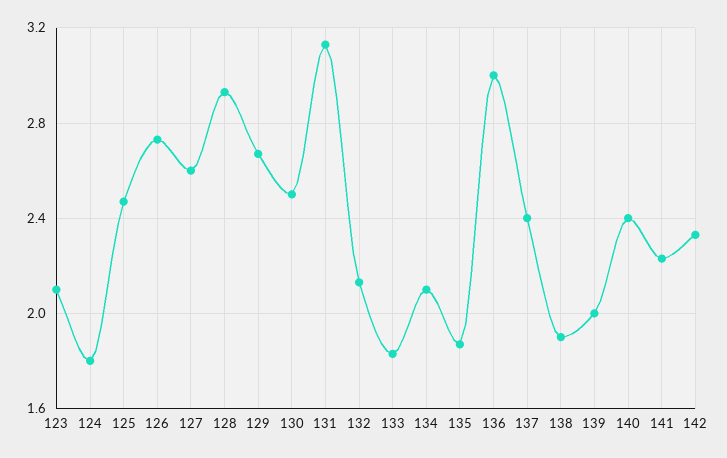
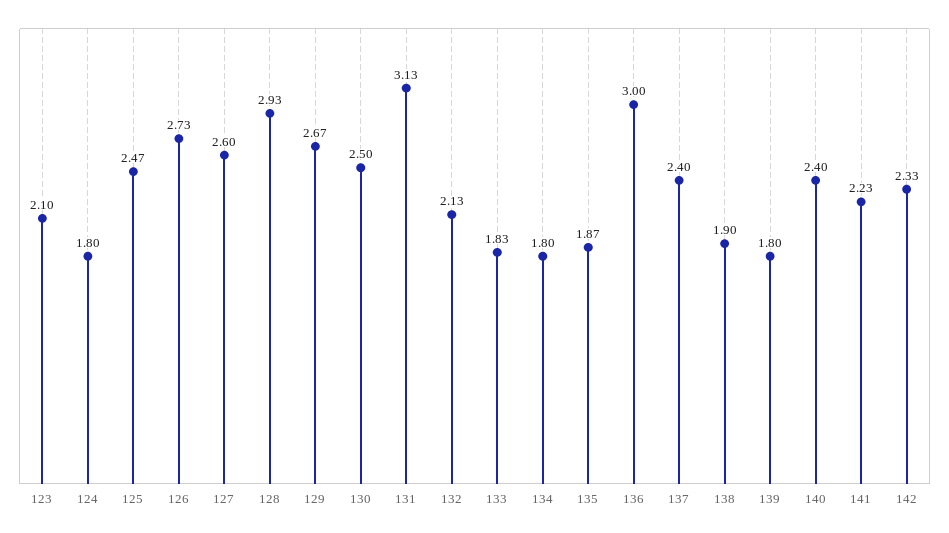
134: 2.1 -> 1.8
139: 2 -> 1.8

